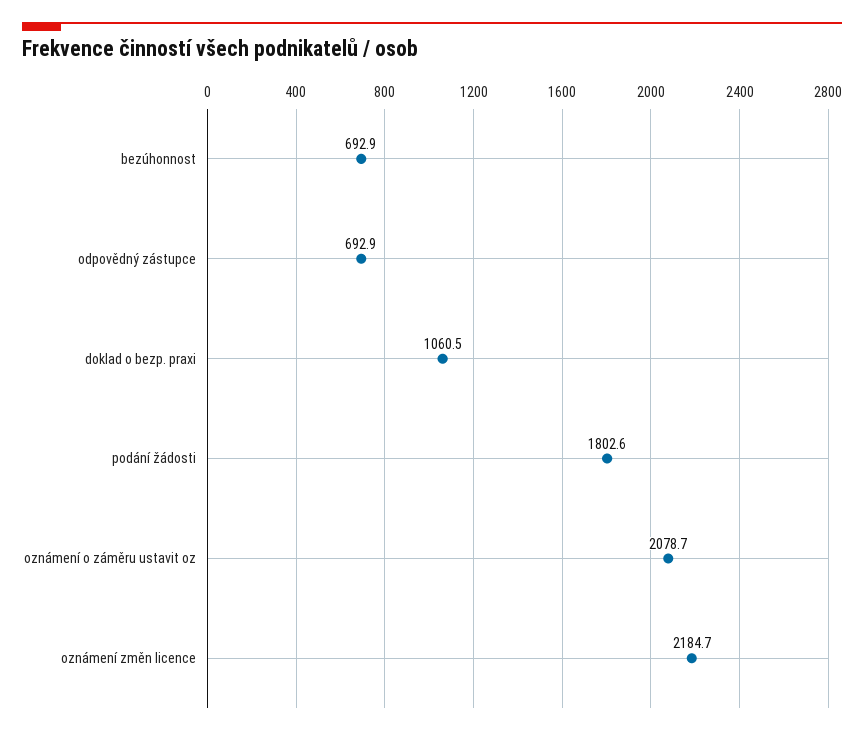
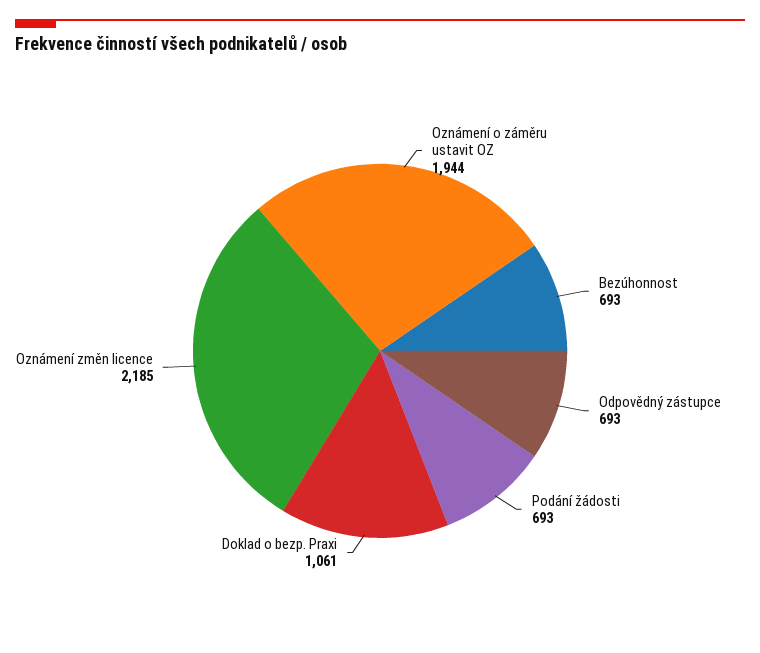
podání žádosti: 1802.6 -> 693
oznámení o záměru ustavit oz: 2078.7 -> 1944

